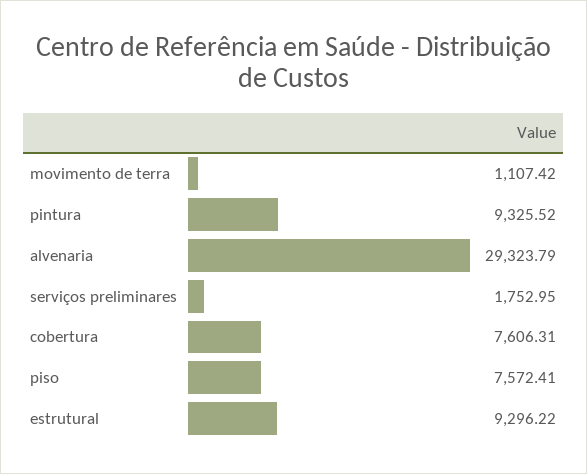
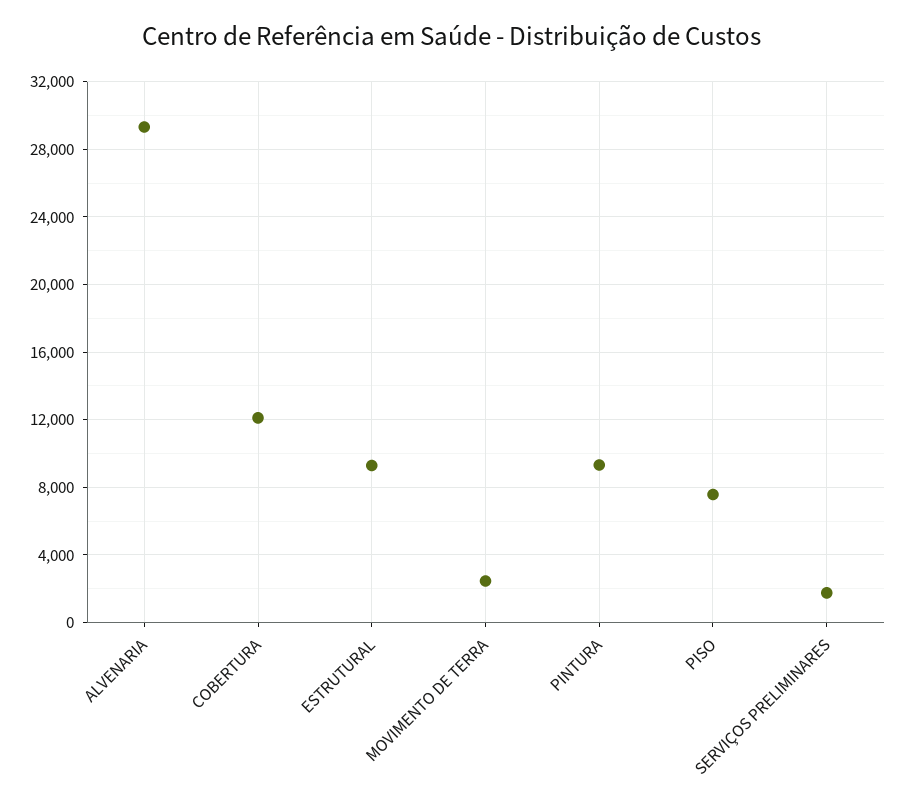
movimento de terra: 1107.42 -> 2500
cobertura: 7606.31 -> 12000

